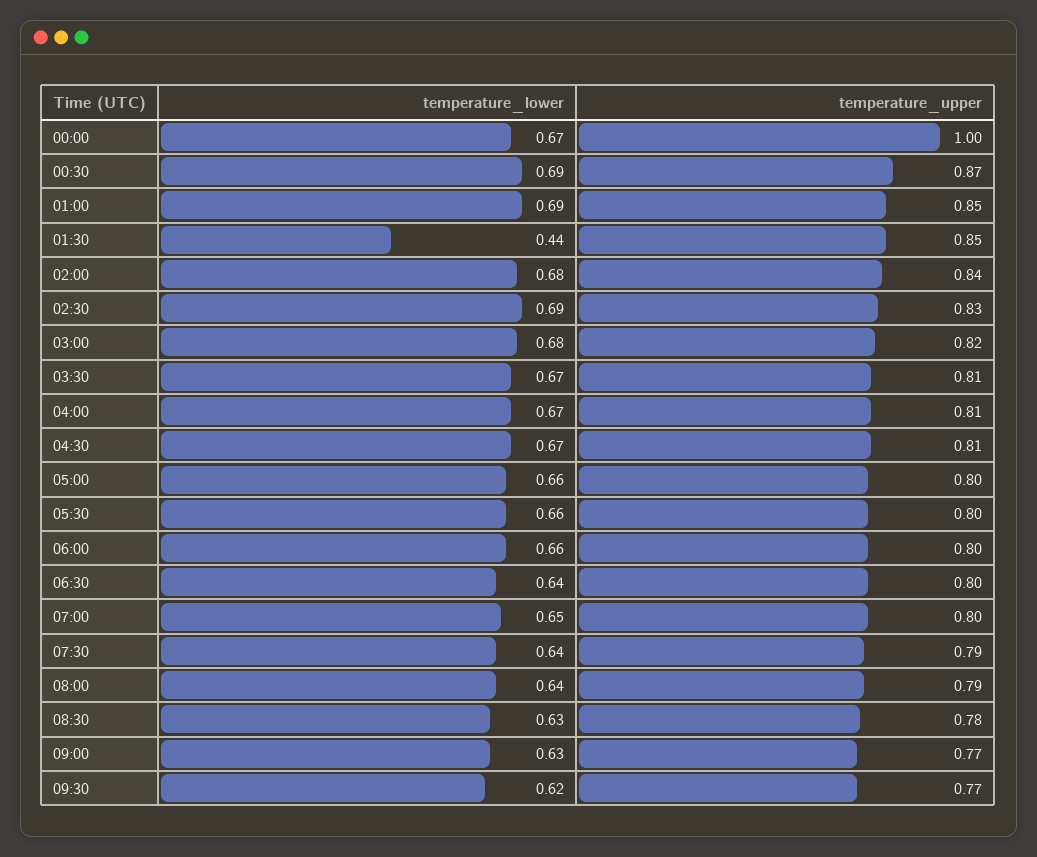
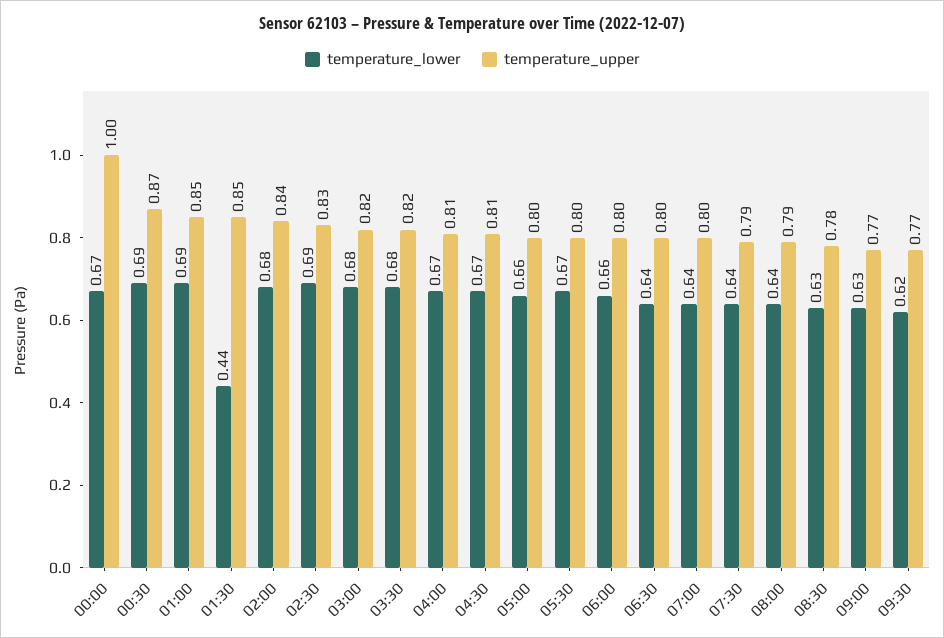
temperature_lower, 03:30: 0.67 -> 0.68
temperature_upper, 03:30: 0.81 -> 0.82
temperature_lower, 05:30: 0.66 -> 0.67
temperature_lower, 07:00: 0.65 -> 0.64

